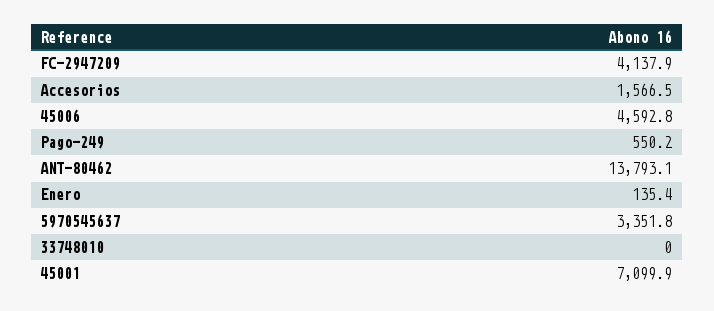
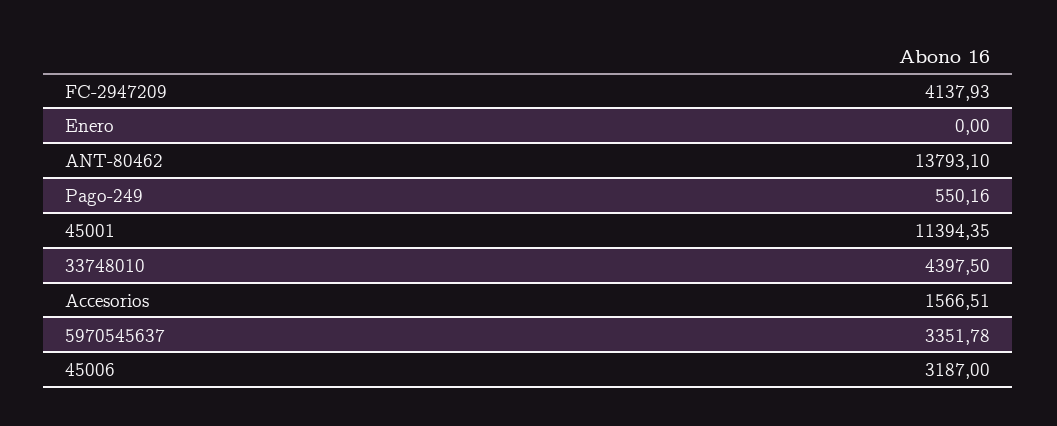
45006: 4592.8 -> 3187
Enero: 135.4 -> 0
33748010: 0 -> 4397.5
45001: 7099.9 -> 11394.35

